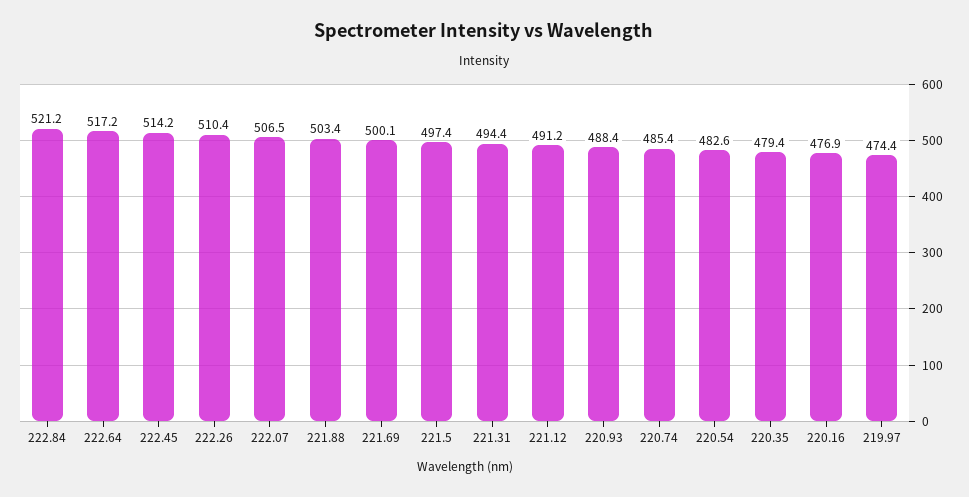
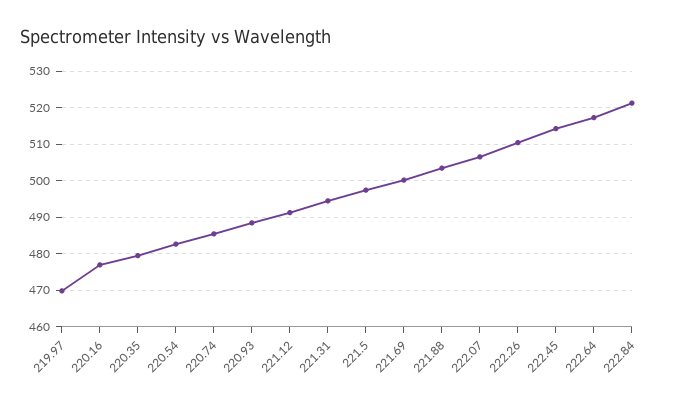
219.97: 474.4 -> 470

